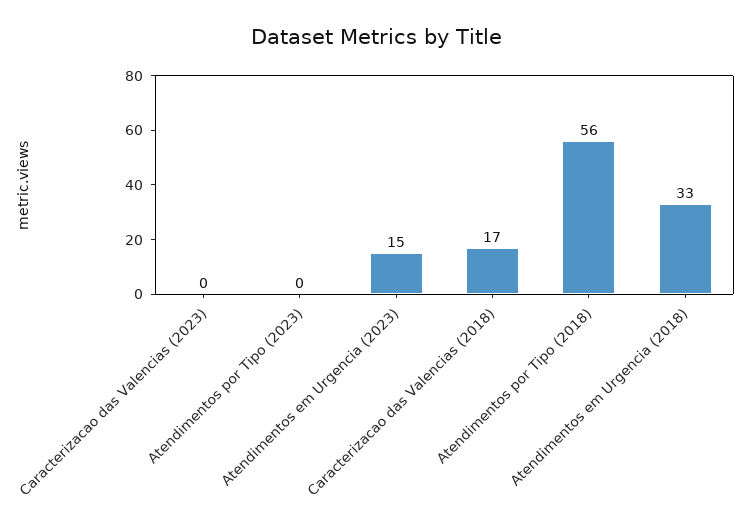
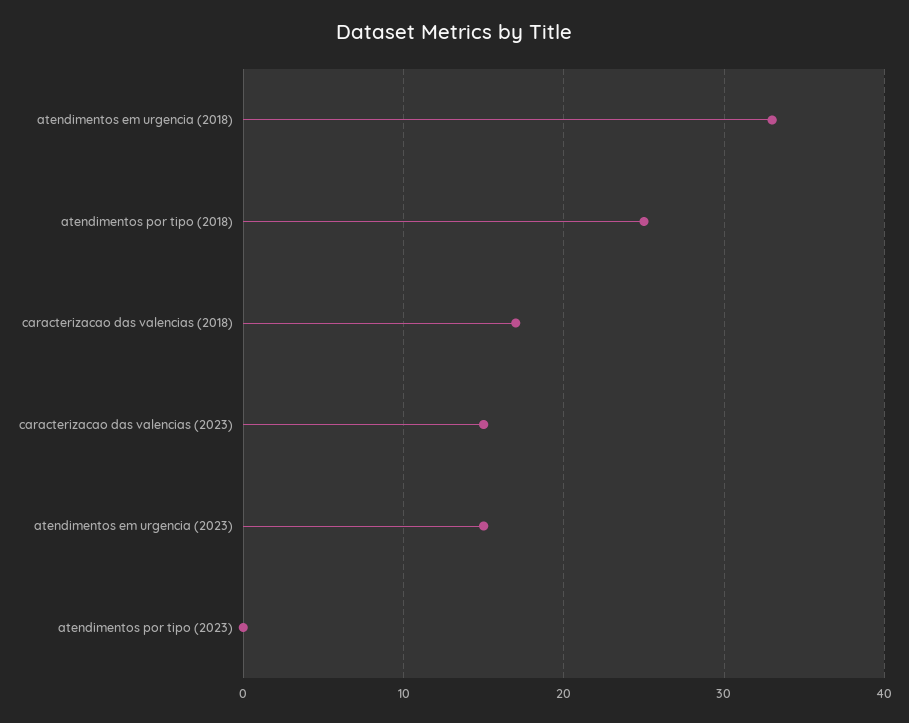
Caracterizacao das Valencias (2023): 0 -> 15
Atendimentos por Tipo (2018): 56 -> 25

